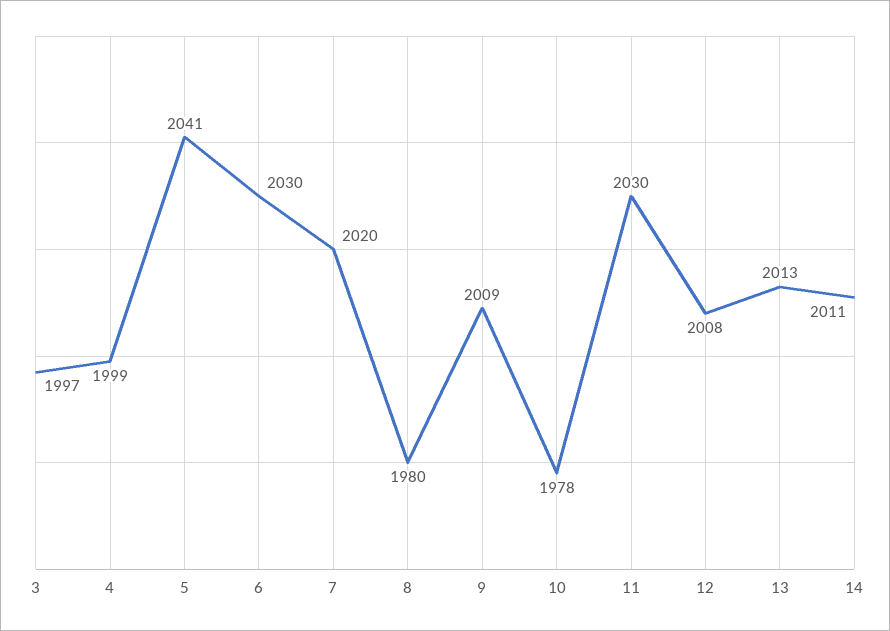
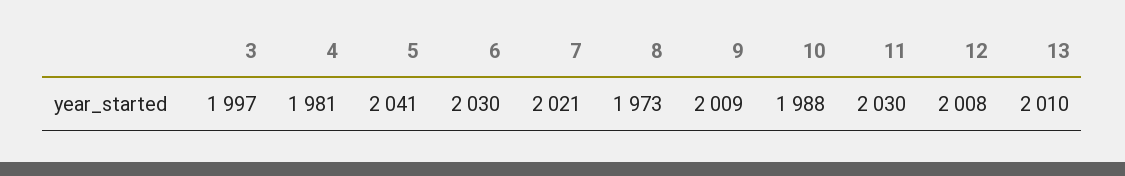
4: 1999 -> 1981
7: 2020 -> 2021
8: 1980 -> 1973
10: 1978 -> 1988
13: 2013 -> 2010
14: 2011 -> none

